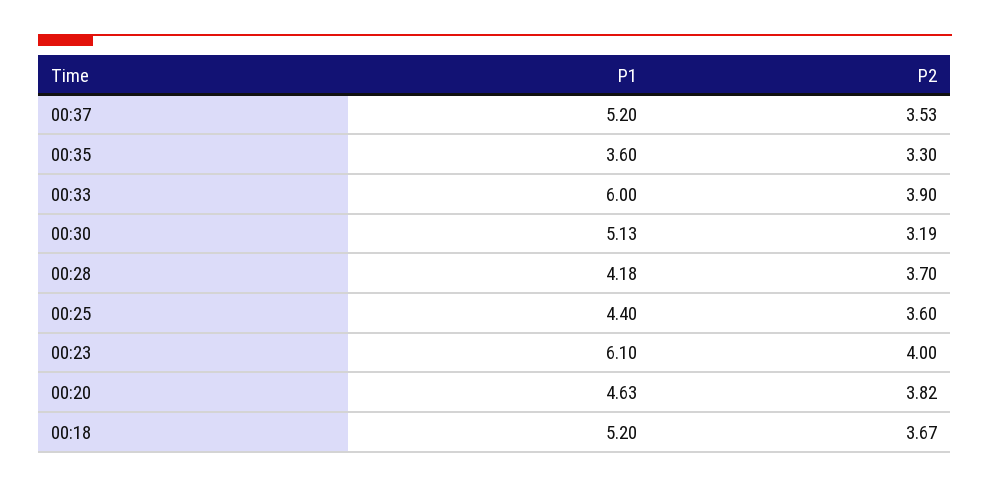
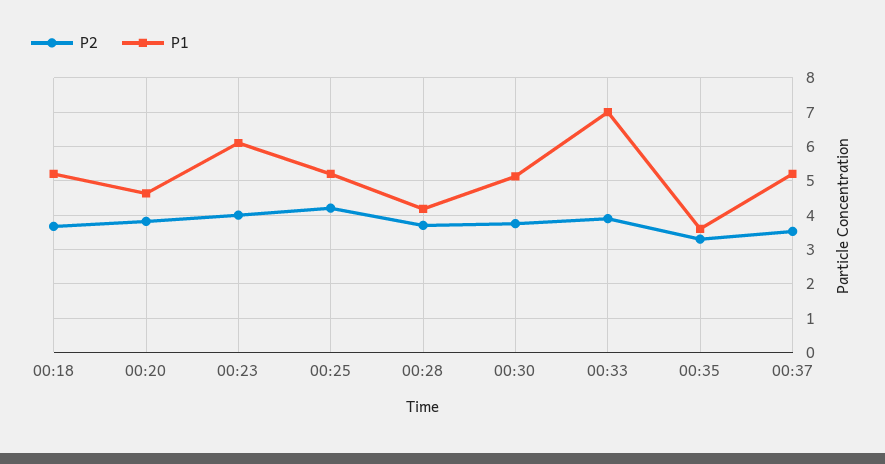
P1, 00:33: 6 -> 7
P2, 00:30: 3.19 -> 3.8
P1, 00:25: 4.4 -> 5.2
P2, 00:25: 3.6 -> 4.2

